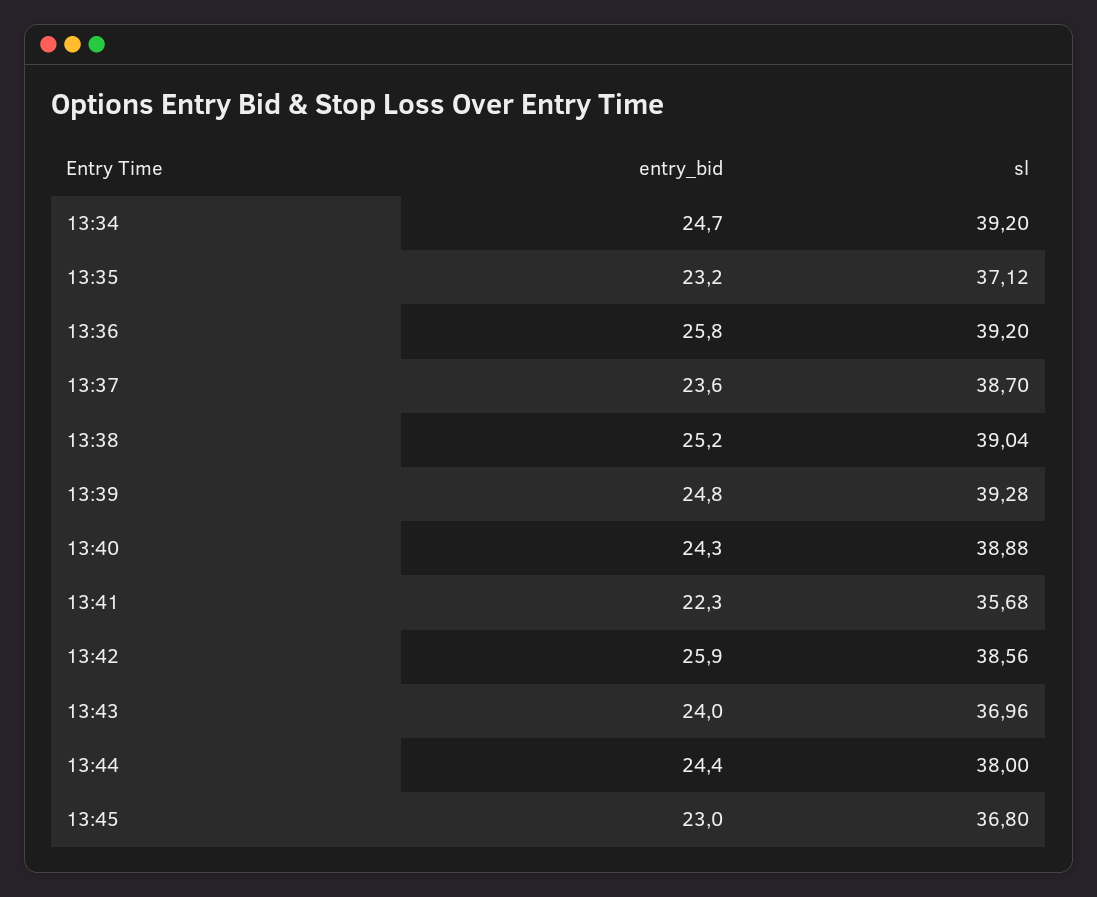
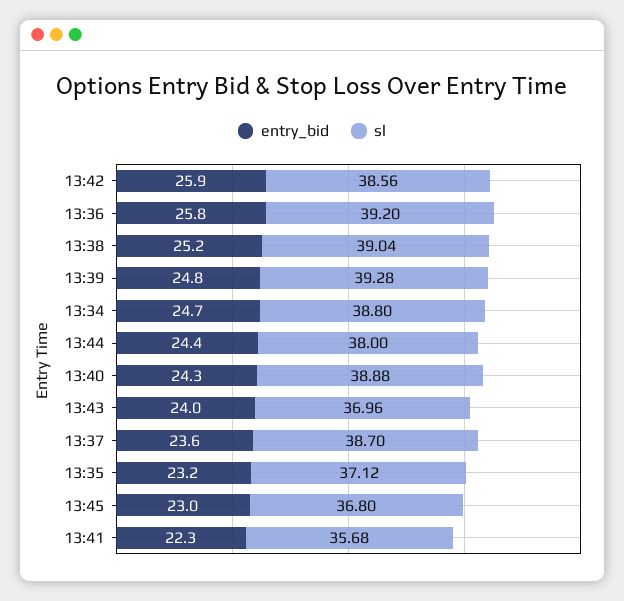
sl, 13:34: 39.2 -> 38.8

